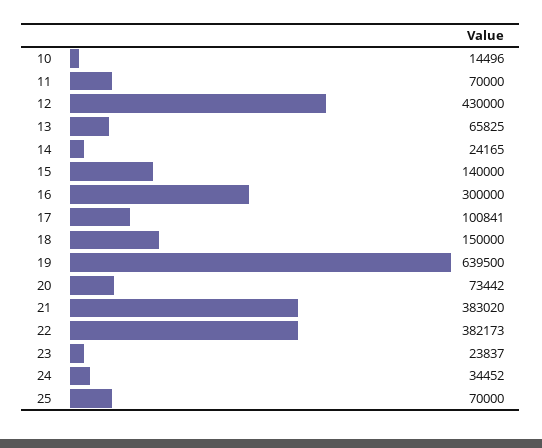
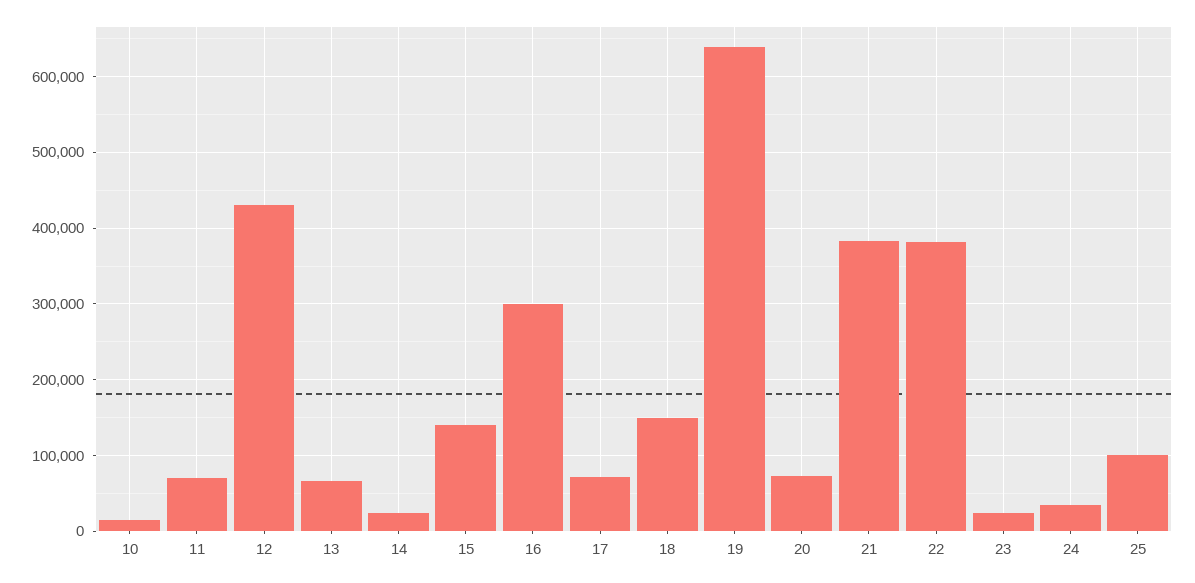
17: 100841 -> 70000
25: 70000 -> 100000

